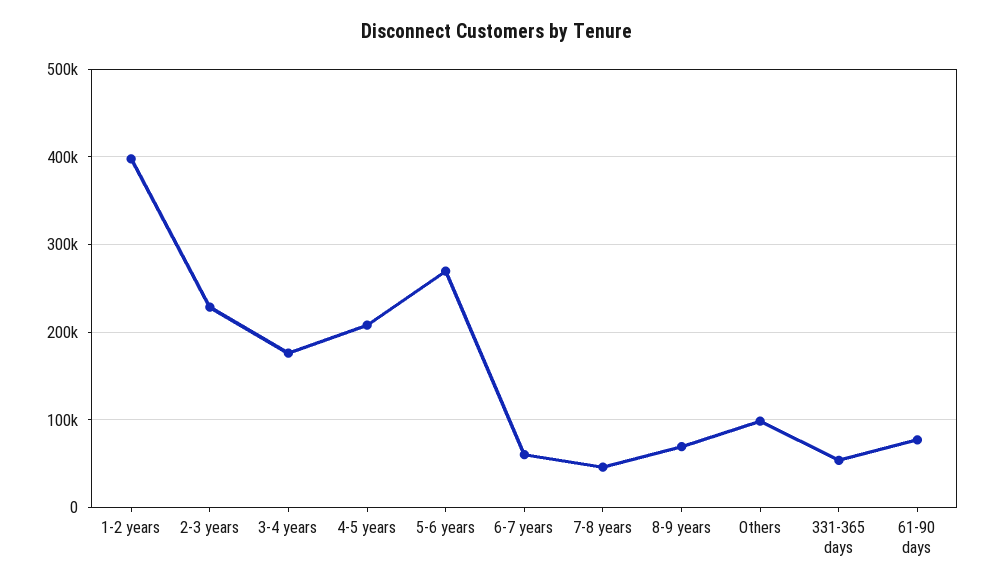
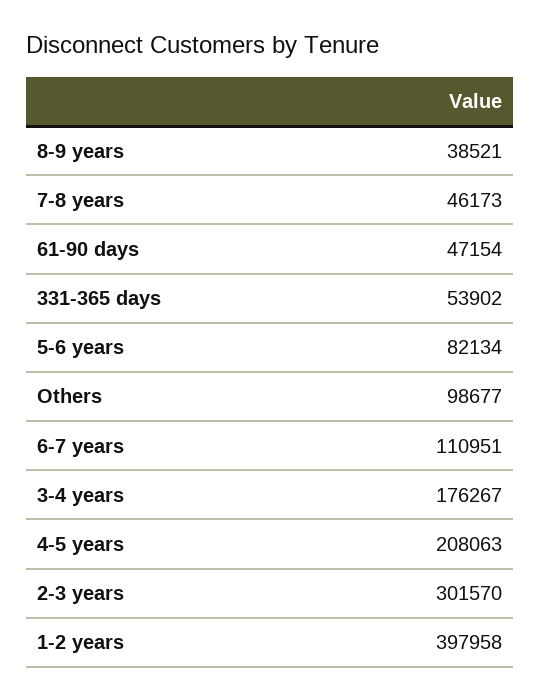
2-3 years: 230000 -> 301570
5-6 years: 270000 -> 82134
6-7 years: 60000 -> 110951
8-9 years: 70000 -> 38521
61-90 days: 80000 -> 47154

